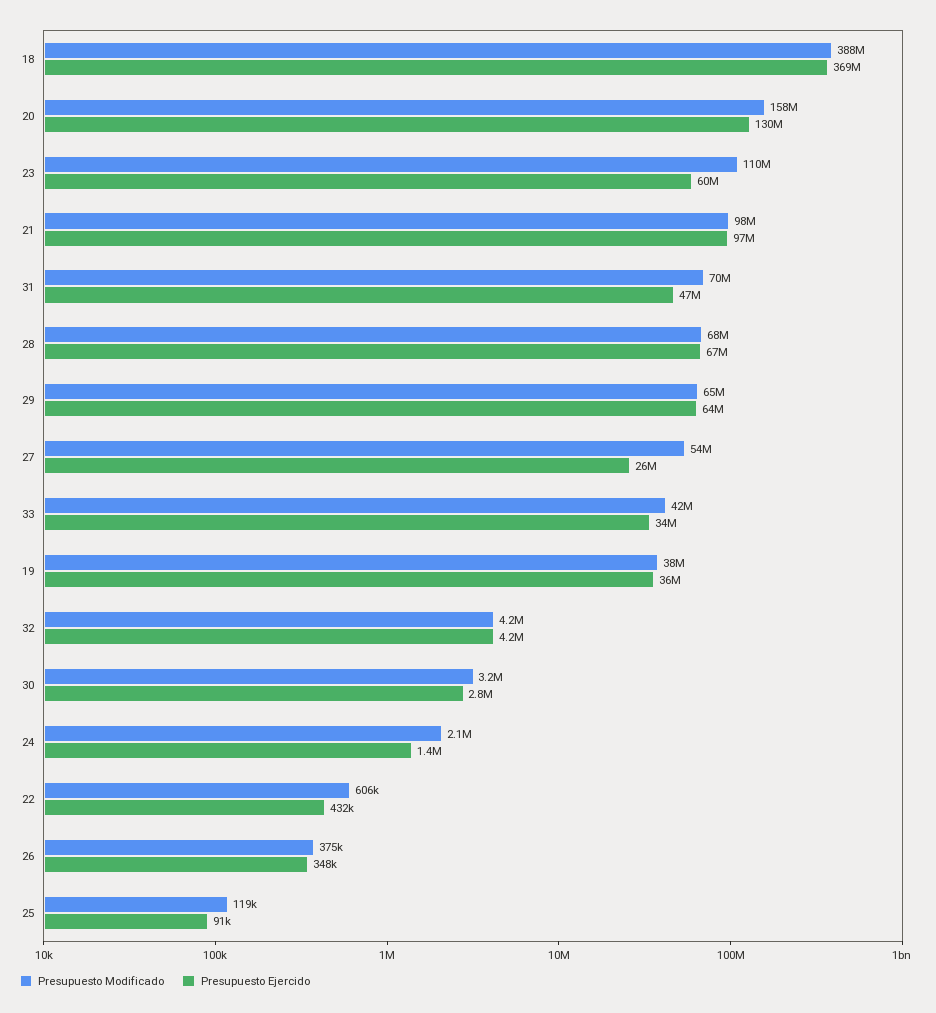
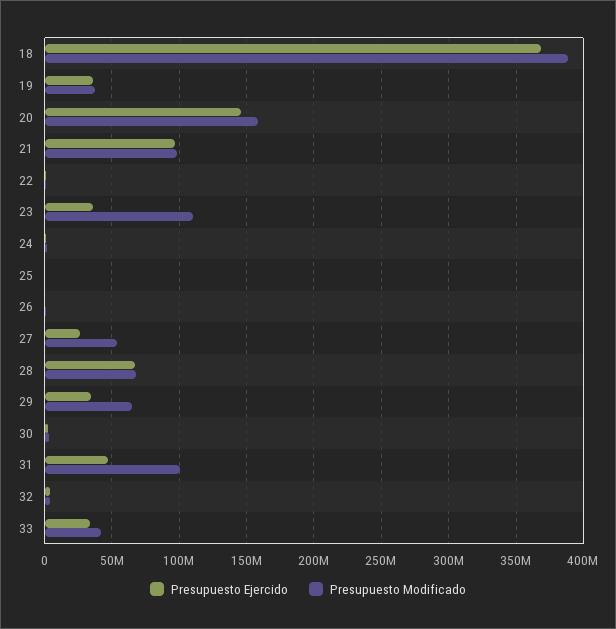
Presupuesto Ejercido, 20: 130000000 -> 145000000
Presupuesto Ejercido, 23: 60000000 -> 35000000
Presupuesto Modificado, 31: 70000000 -> 100000000
Presupuesto Ejercido, 29: 64000000 -> 35000000

